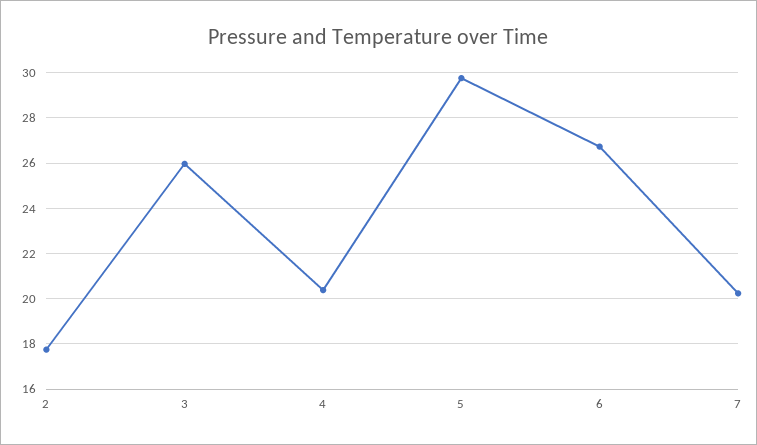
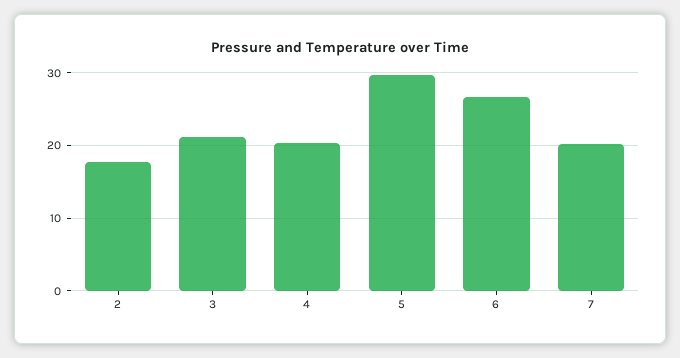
3: 26 -> 21

